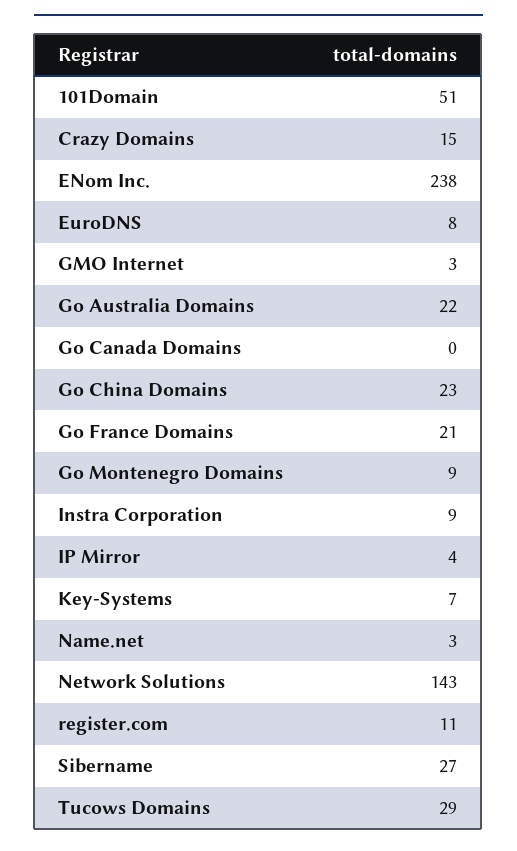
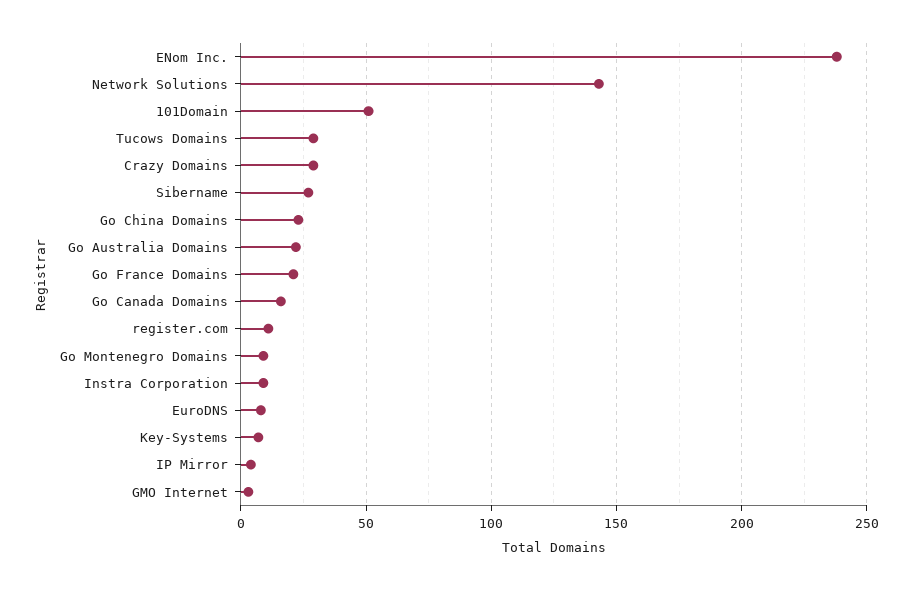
Crazy Domains: 15 -> 30
Go Canada Domains: 0 -> 15
Name.net: 3 -> none

